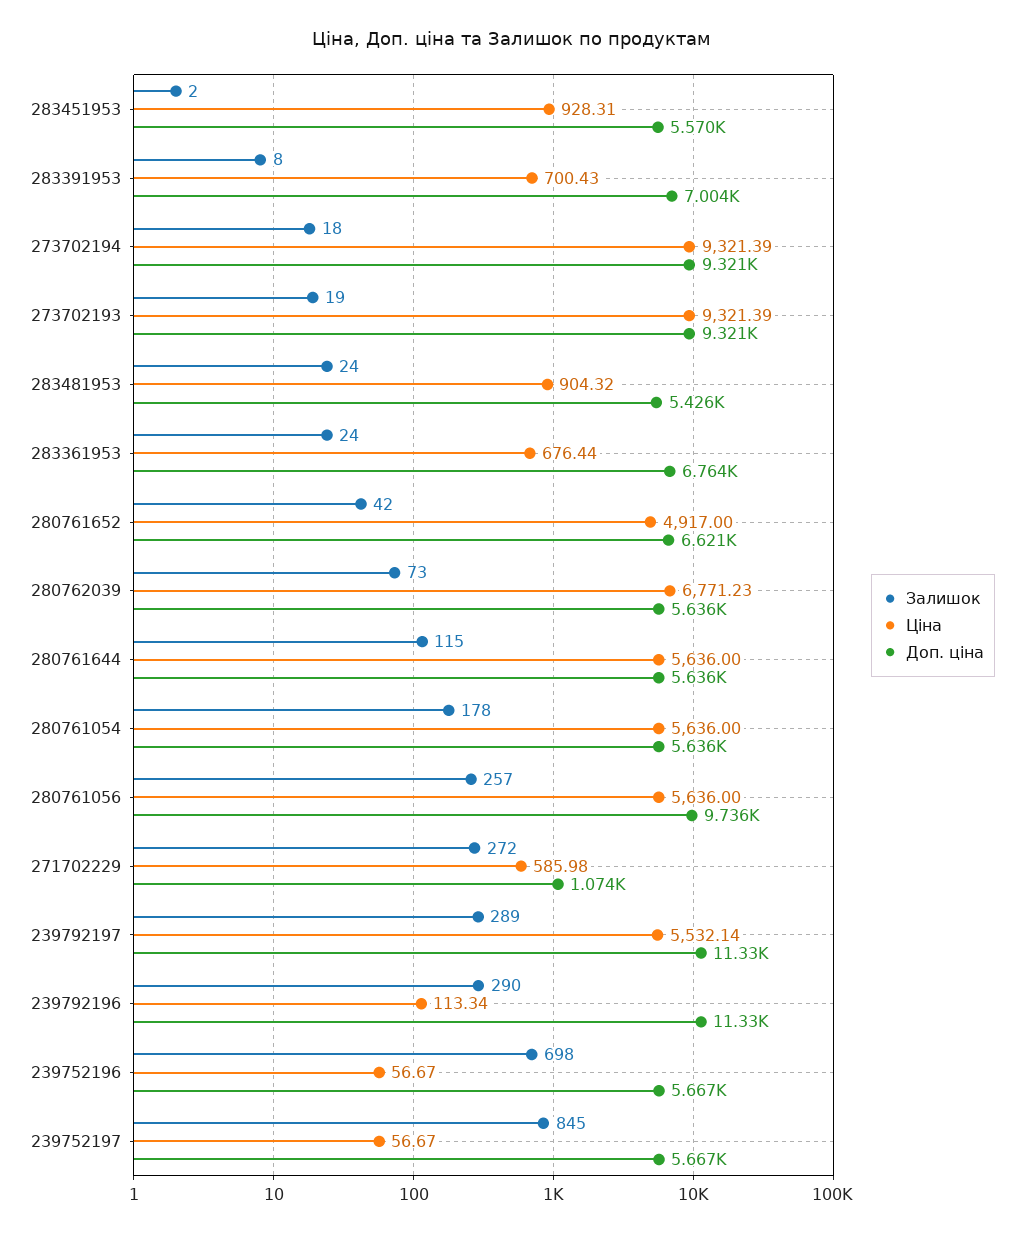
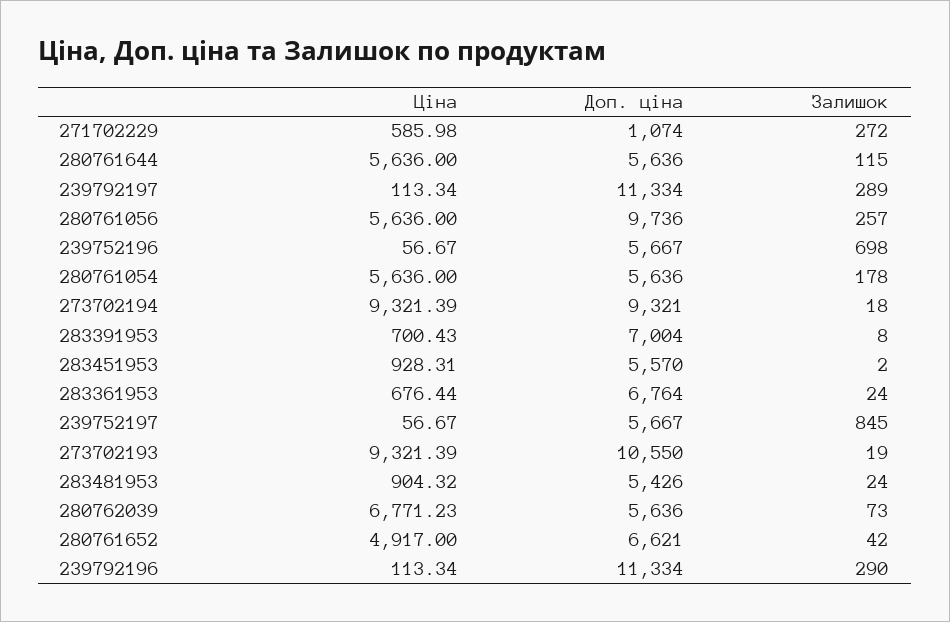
Доп. ціна, 273702193: 9321 -> 10550
Ціна, 239792197: 5532.14 -> 113.34

